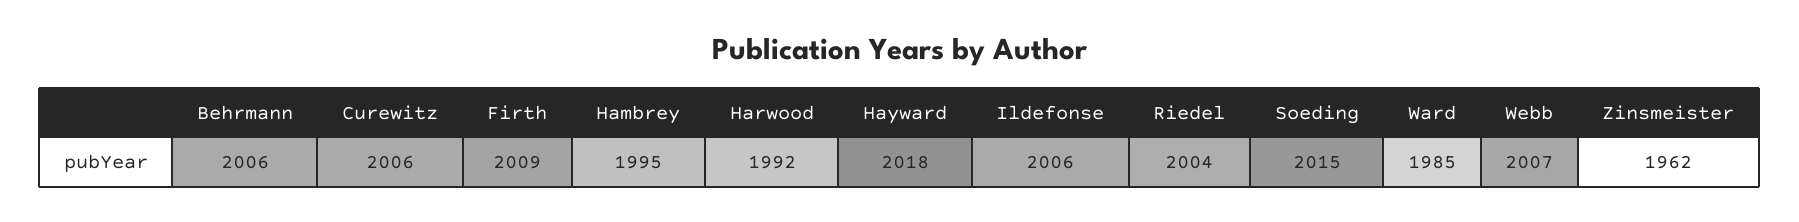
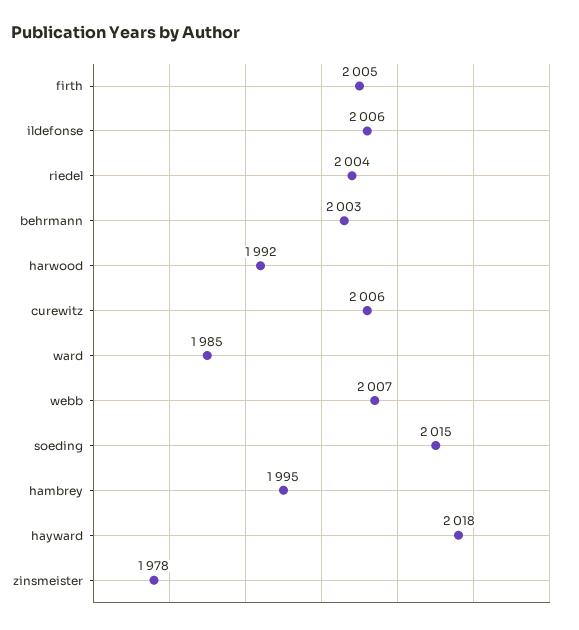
Behrmann: 2006 -> 2003
Firth: 2009 -> 2005
Zinsmeister: 1962 -> 1978

